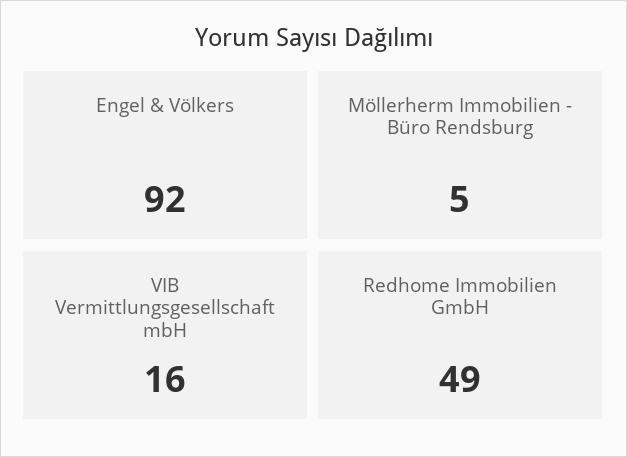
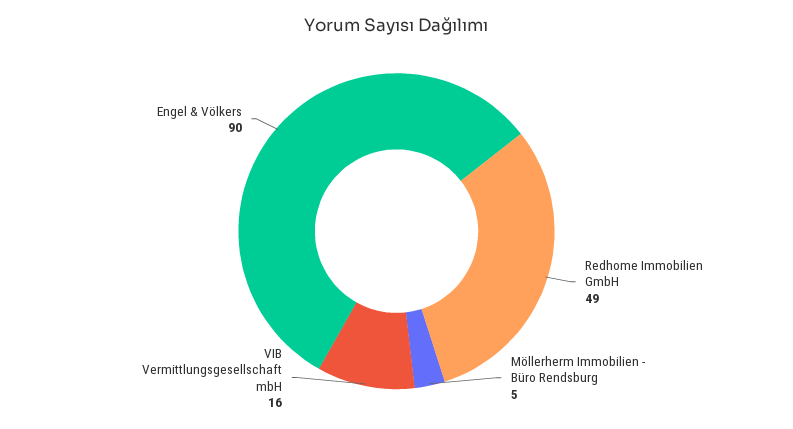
Engel & Völkers: 92 -> 90

